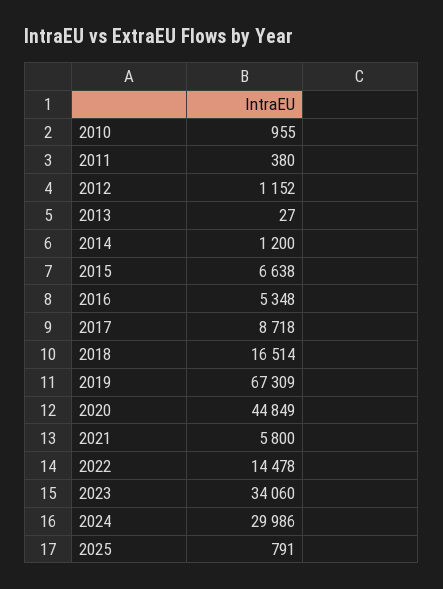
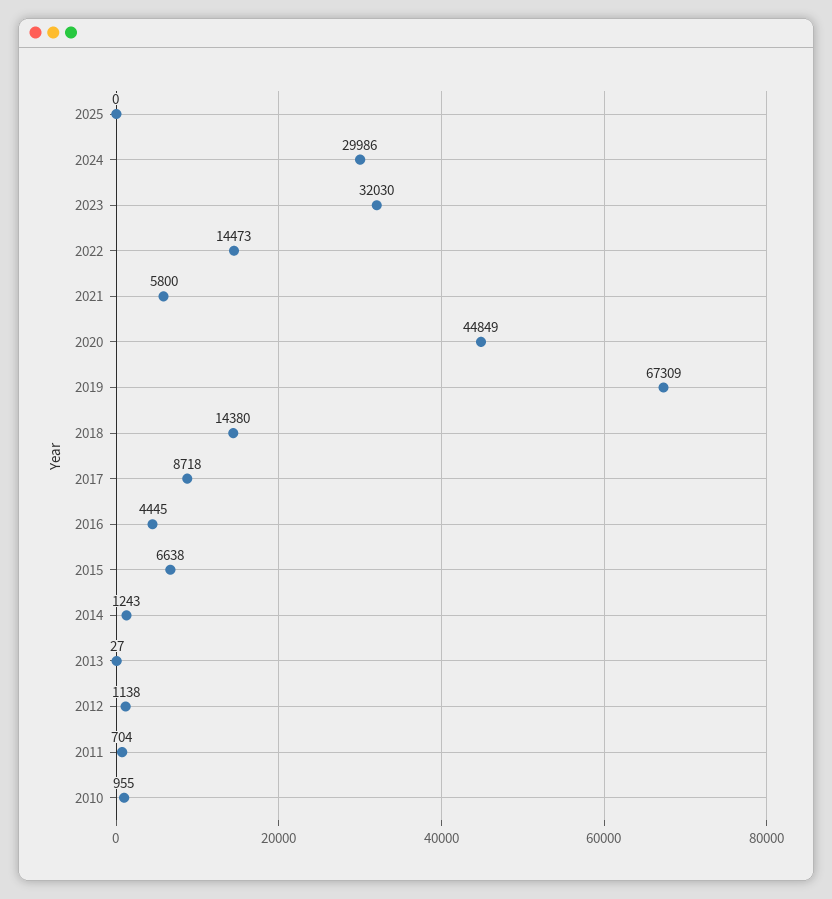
2011: 380 -> 704
2012: 1152 -> 1138
2014: 1200 -> 1243
2016: 5348 -> 4445
2018: 16514 -> 14380
2022: 14478 -> 14473
2023: 34060 -> 32030
2025: 791 -> 0

